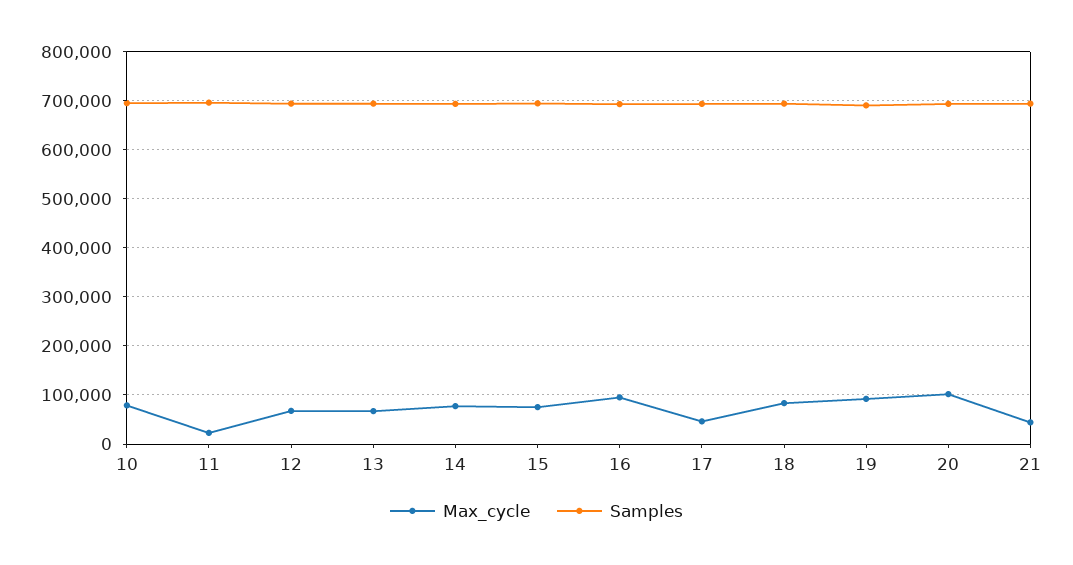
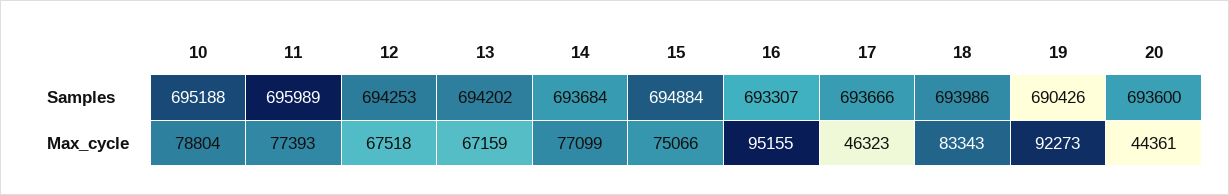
Max_cycle, 11: 20000 -> 77393
Max_cycle, 20: 100000 -> 44361
Max_cycle, 21: 40000 -> none
Samples, 21: 700000 -> none

